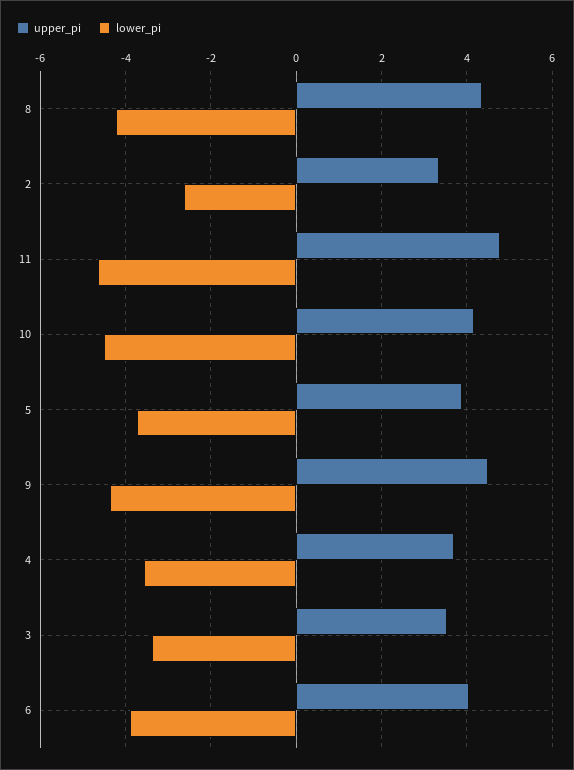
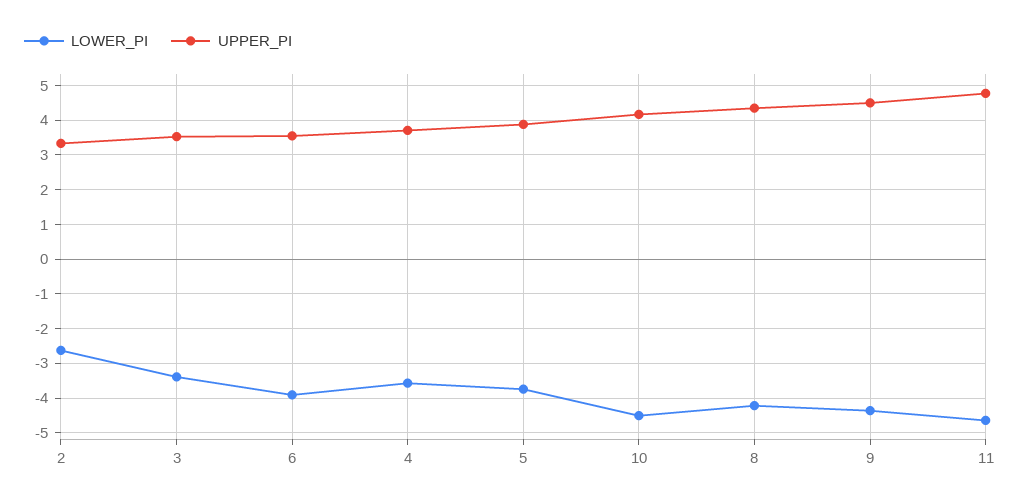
upper_pi, 6: 4 -> 3.6

